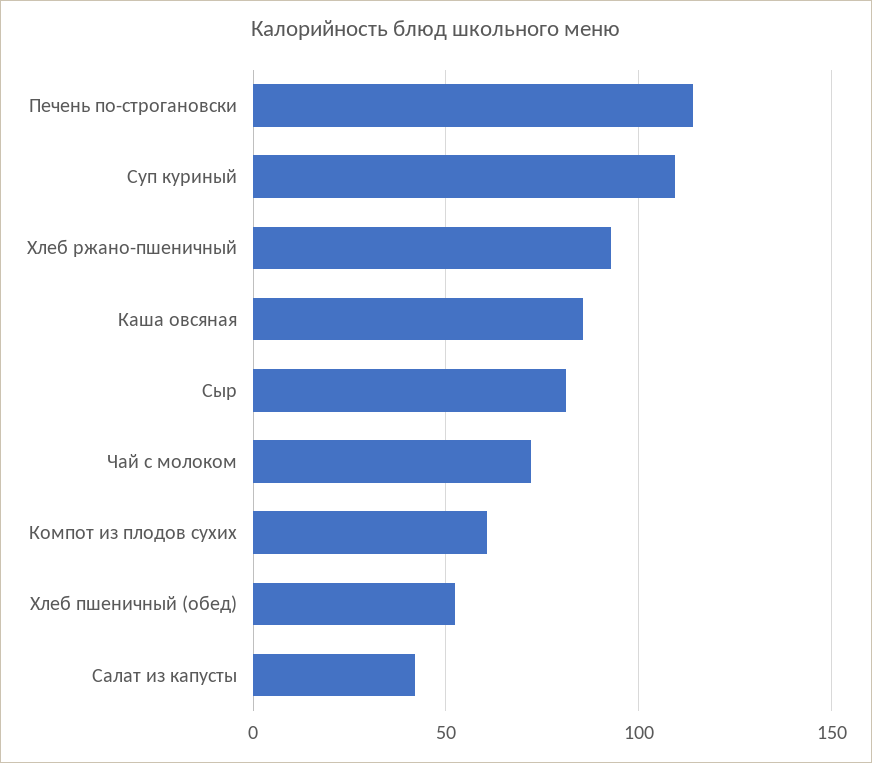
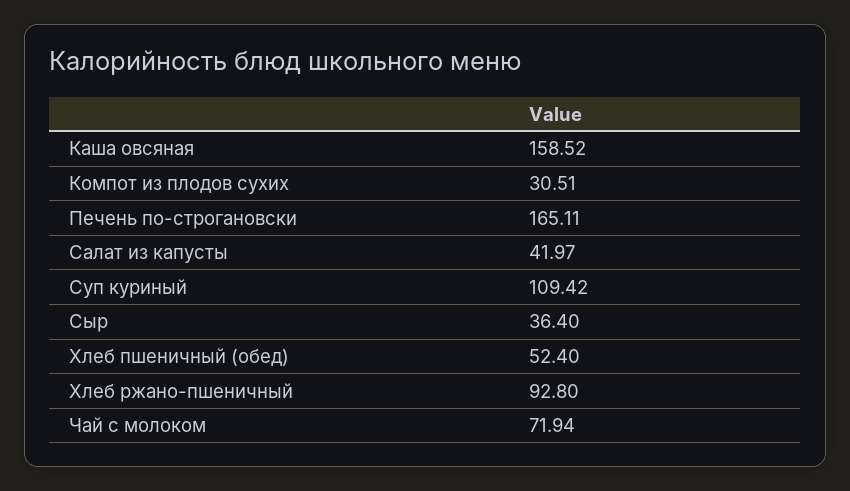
Печень по-строгановски: 115 -> 165.11
Каша овсяная: 85 -> 158.52
Сыр: 80 -> 36.4
Компот из плодов сухих: 60 -> 30.51

